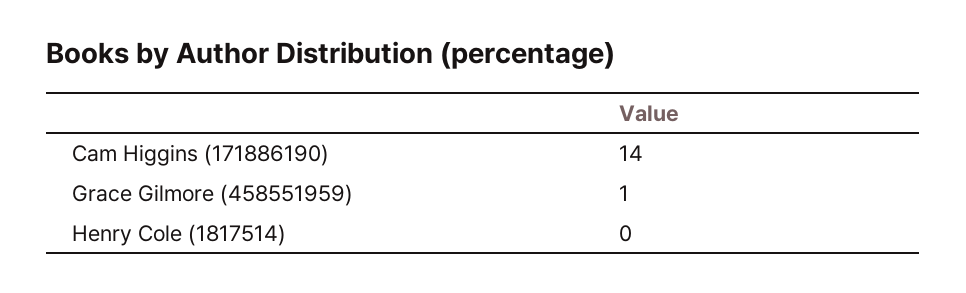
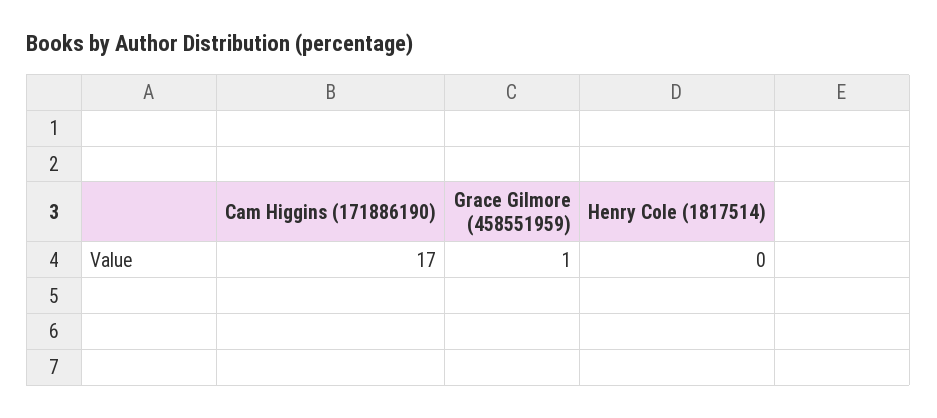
Cam Higgins (171886190): 14 -> 17

